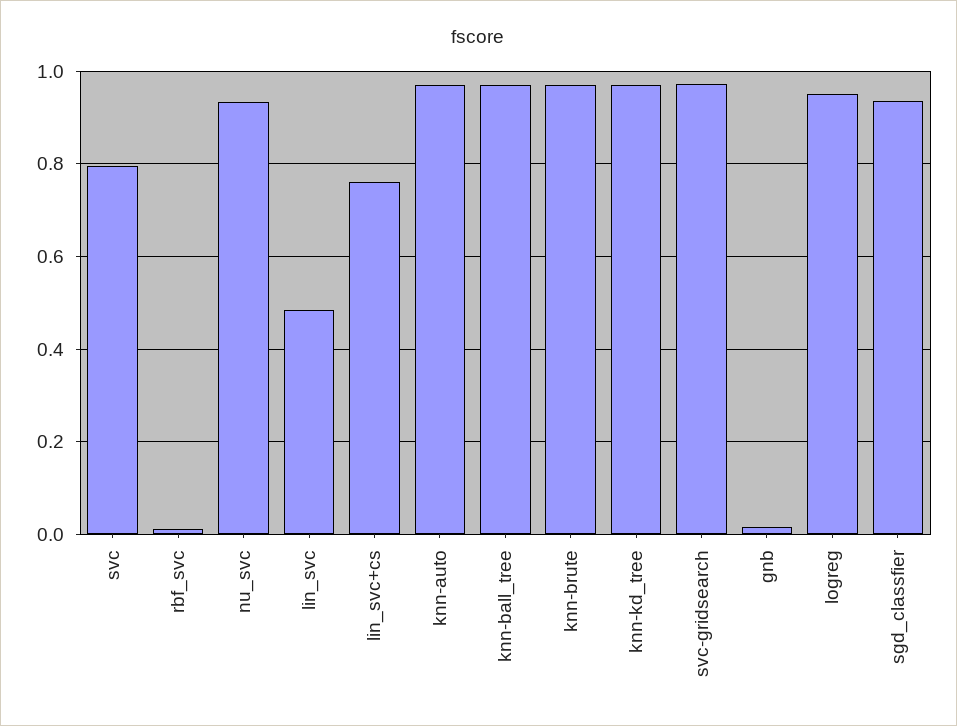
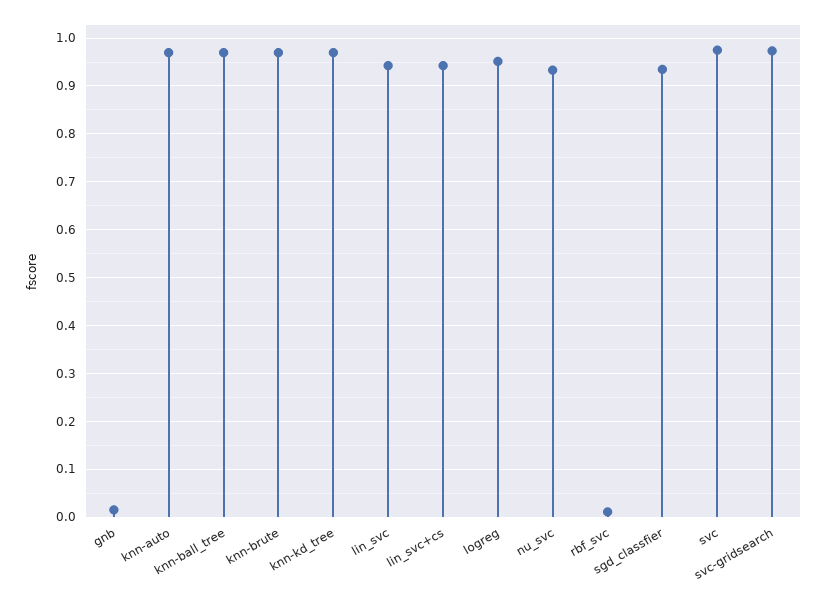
svc: 0.8 -> 0.98
lin_svc: 0.48 -> 0.94
lin_svc+cs: 0.76 -> 0.94

